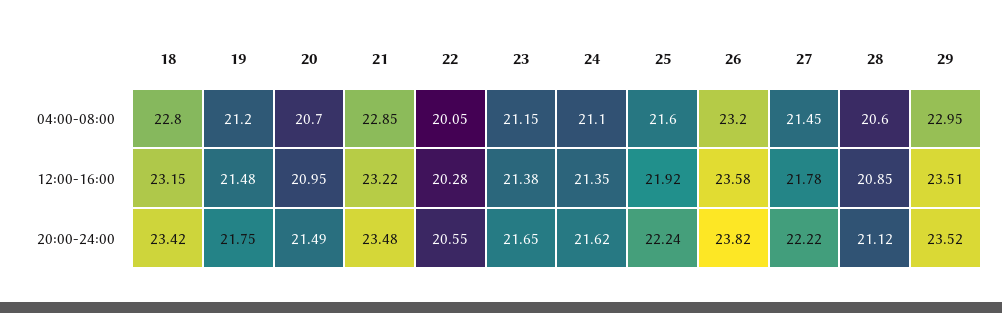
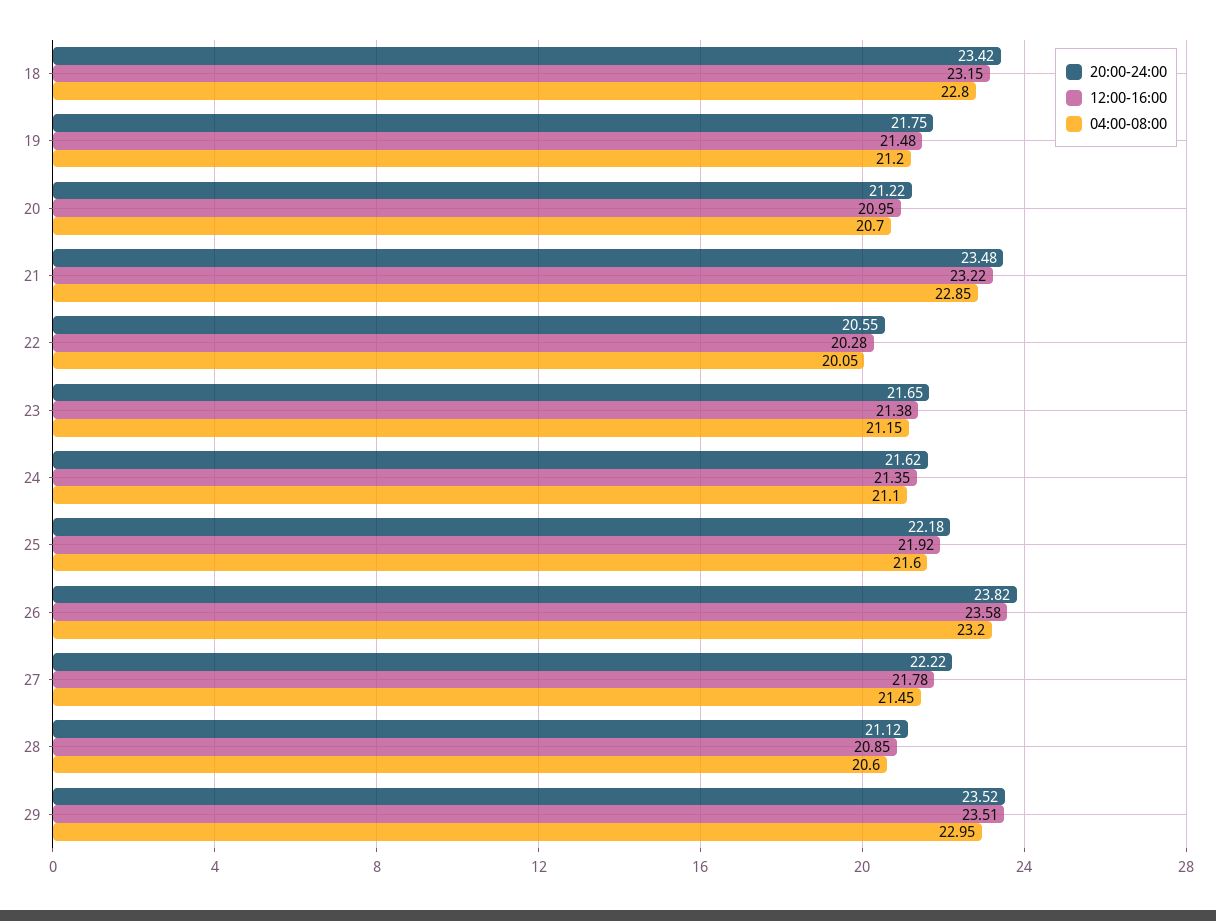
20:00-24:00, 20: 21.49 -> 21.22
20:00-24:00, 25: 22.24 -> 22.18

